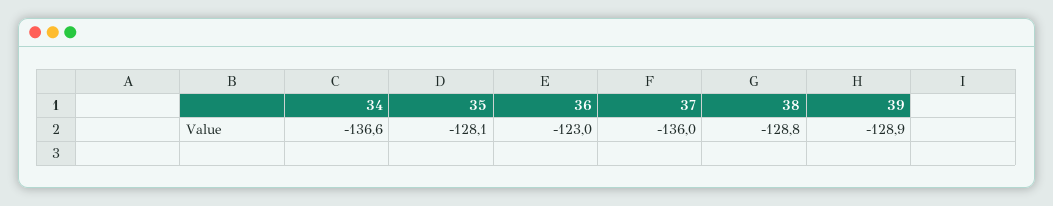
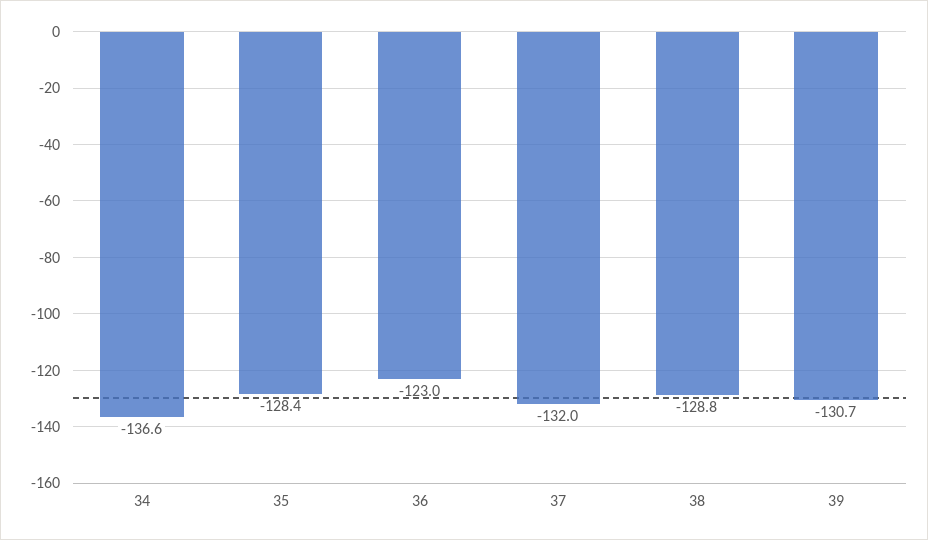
35: -128.1 -> -128.4
37: -136 -> -132
39: -128.9 -> -130.7

